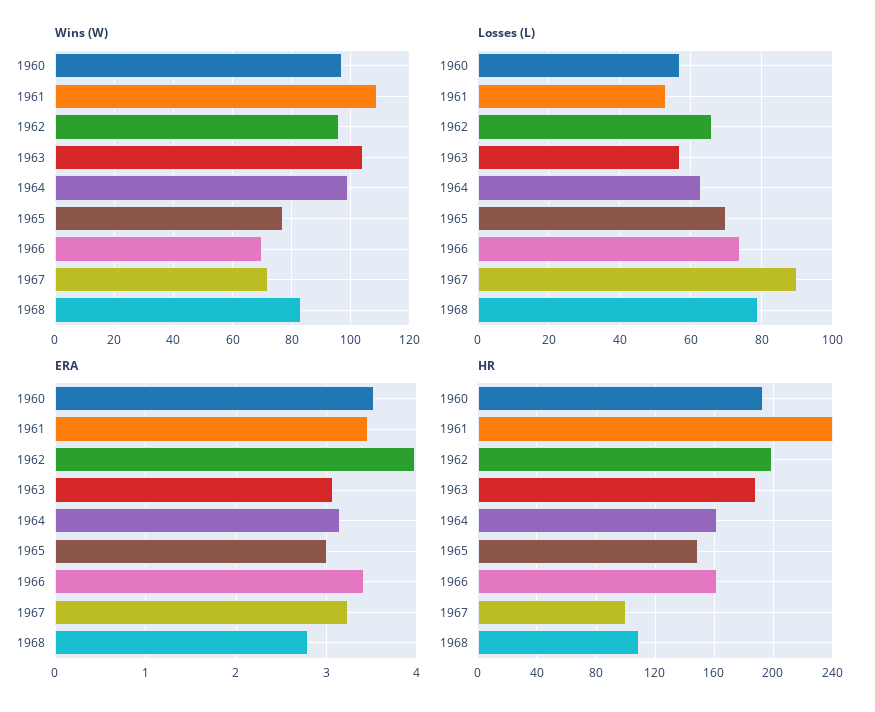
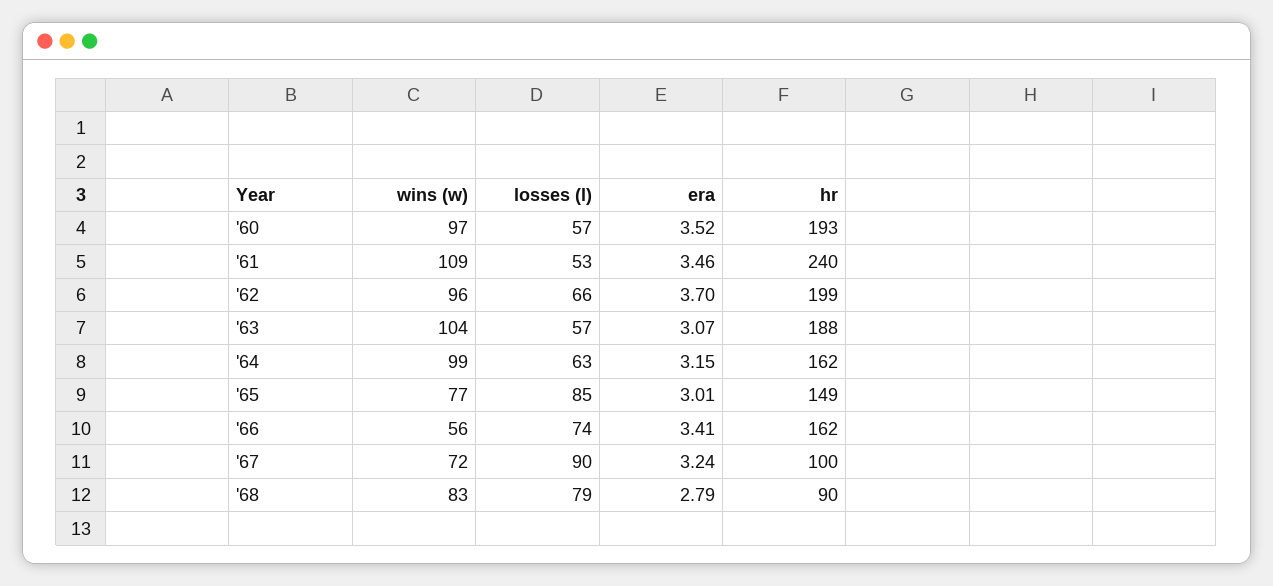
Wins (W), 1966: 70 -> 56
Losses (L), 1965: 70 -> 85
ERA, 1962: 4 -> 3.7
HR, 1968: 110 -> 90

